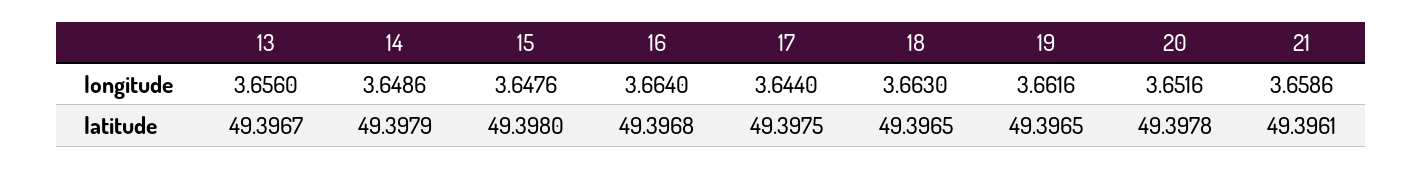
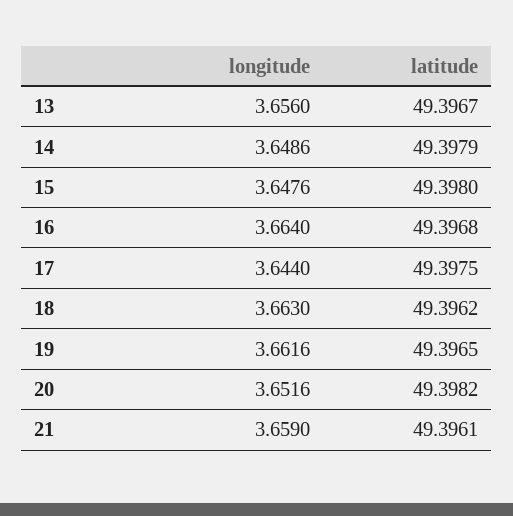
21, longitude: 3.6586 -> 3.659
18, latitude: 49.3965 -> 49.3962
20, latitude: 49.3978 -> 49.3982

